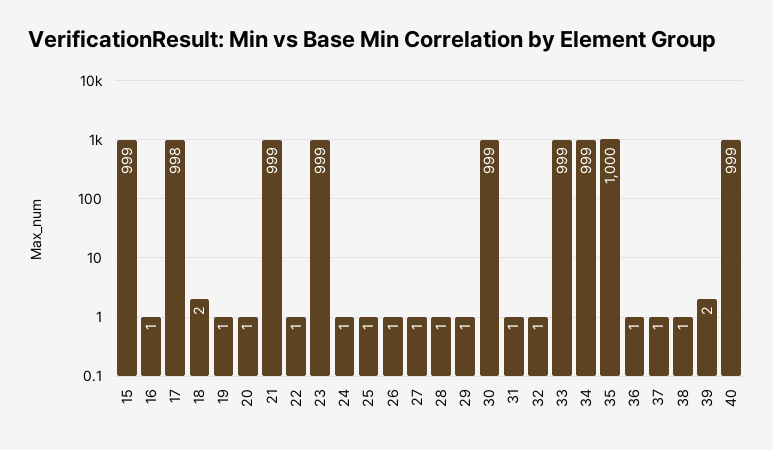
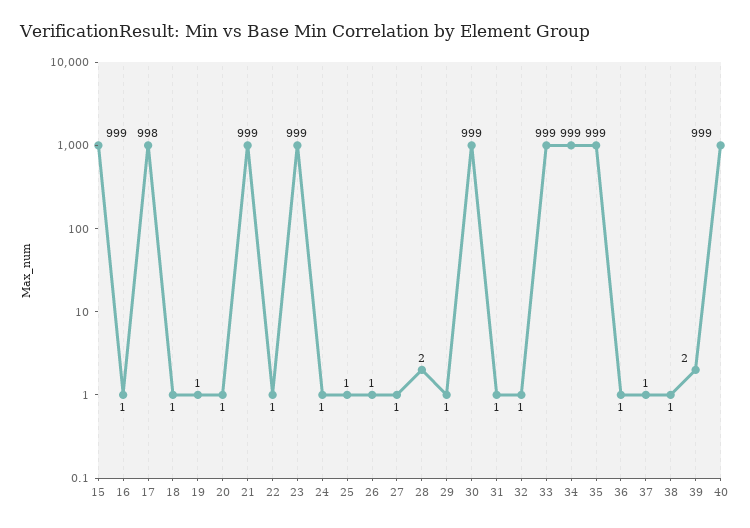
18: 2 -> 1
28: 1 -> 2
35: 1000 -> 999

